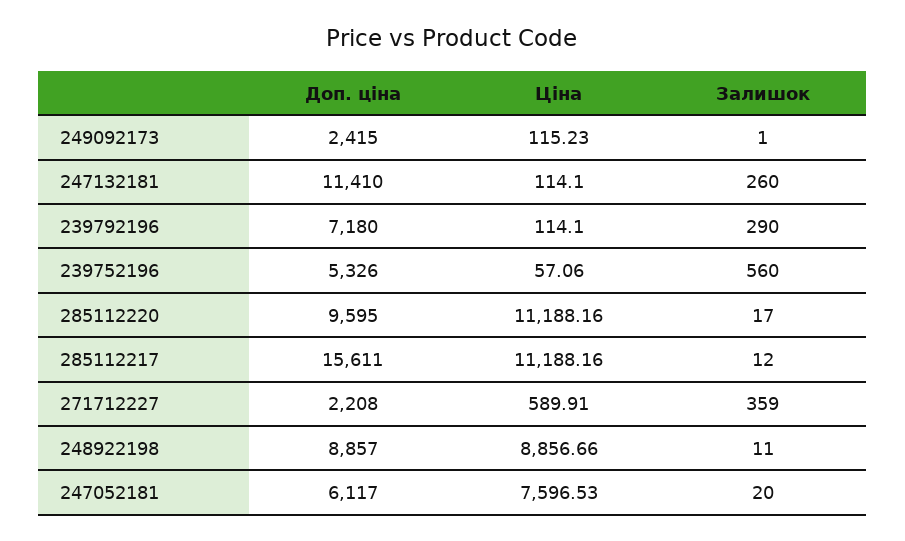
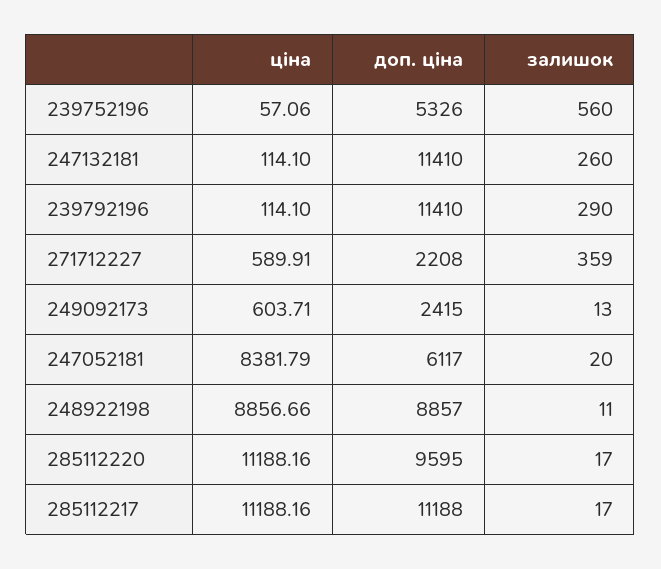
Ціна, 249092173: 115.23 -> 603.71
Залишок, 249092173: 1 -> 13
Доп. ціна, 239792196: 7180 -> 11410
Доп. ціна, 285112217: 15611 -> 11188
Залишок, 285112217: 12 -> 17
Ціна, 247052181: 7596.53 -> 8381.79

